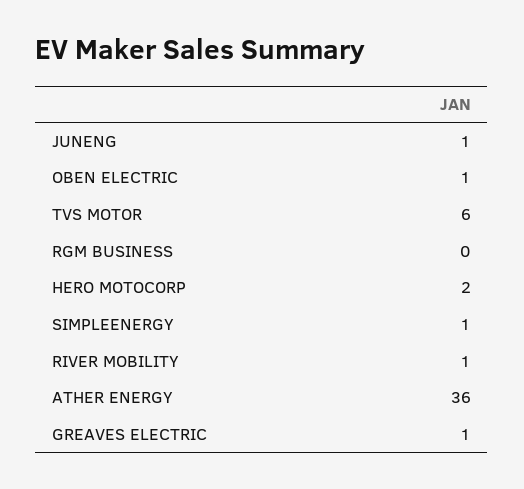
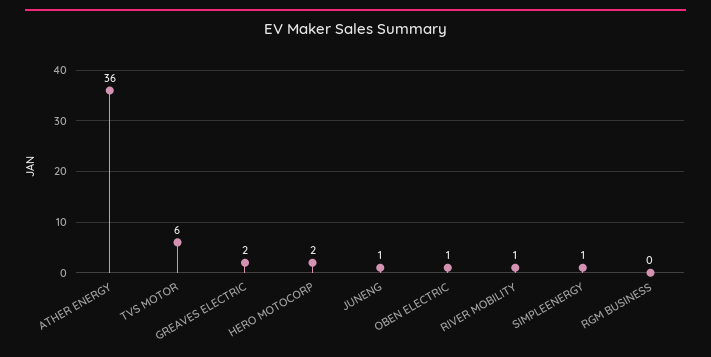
GREAVES ELECTRIC: 1 -> 2

